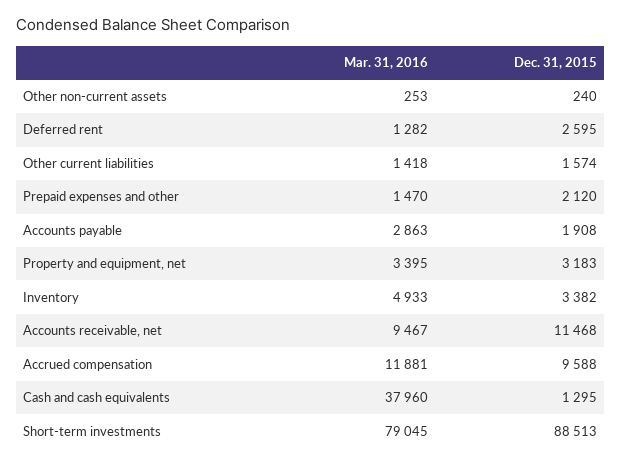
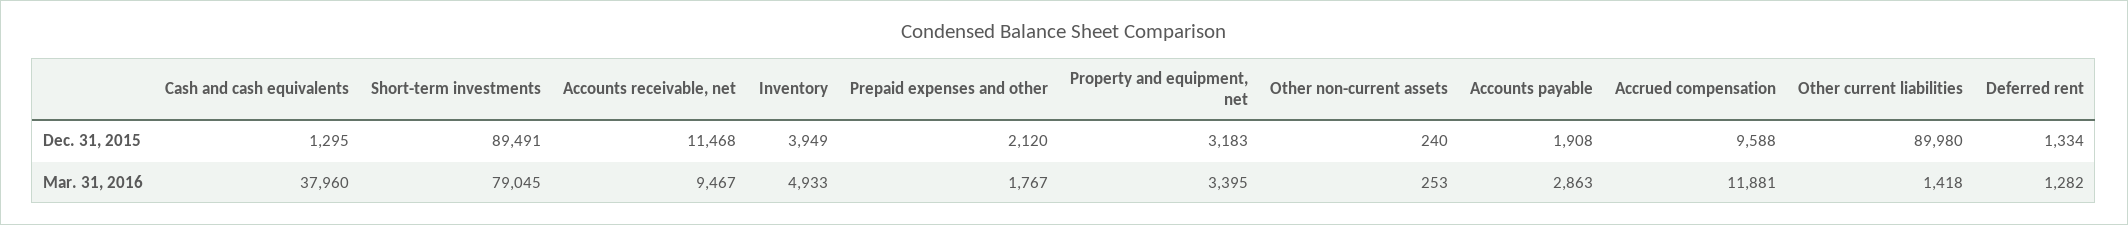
Dec. 31, 2015, Deferred rent: 2595 -> 1334
Dec. 31, 2015, Other current liabilities: 1574 -> 89980
Mar. 31, 2016, Prepaid expenses and other: 1470 -> 1767
Dec. 31, 2015, Inventory: 3382 -> 3949
Dec. 31, 2015, Short-term investments: 88513 -> 89491

